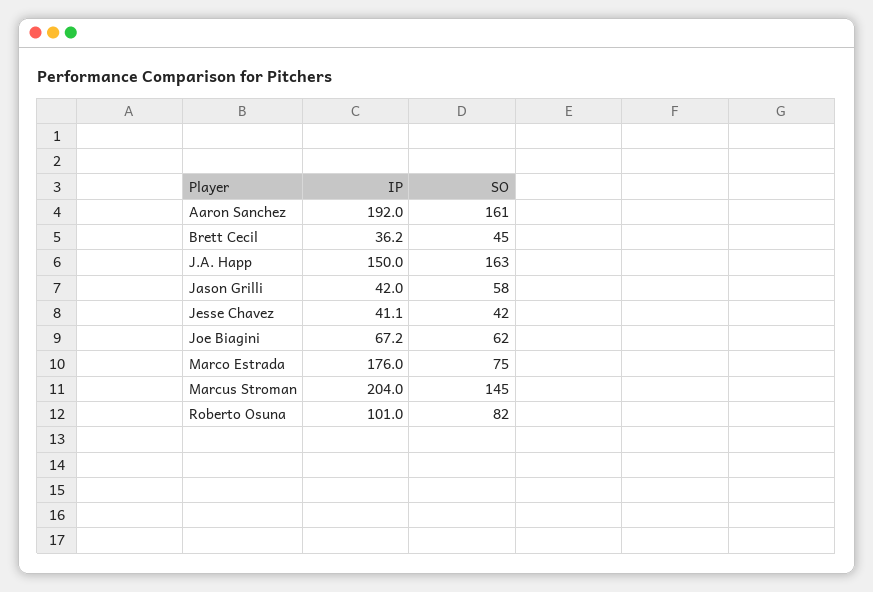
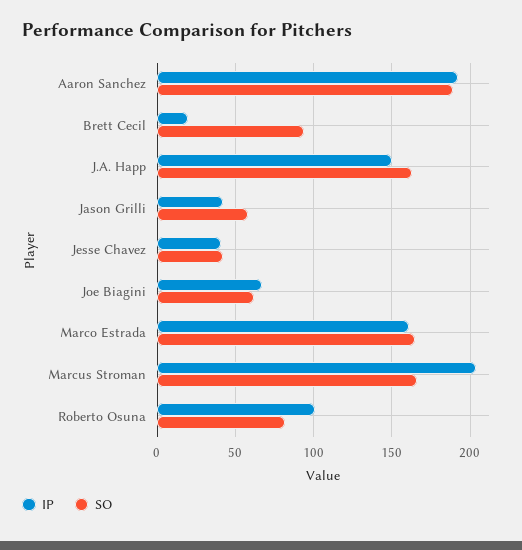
SO, Aaron Sanchez: 161 -> 190
IP, Brett Cecil: 36.2 -> 20
SO, Brett Cecil: 45 -> 95
IP, Marco Estrada: 176 -> 160
SO, Marco Estrada: 75 -> 165
SO, Marcus Stroman: 145 -> 165

